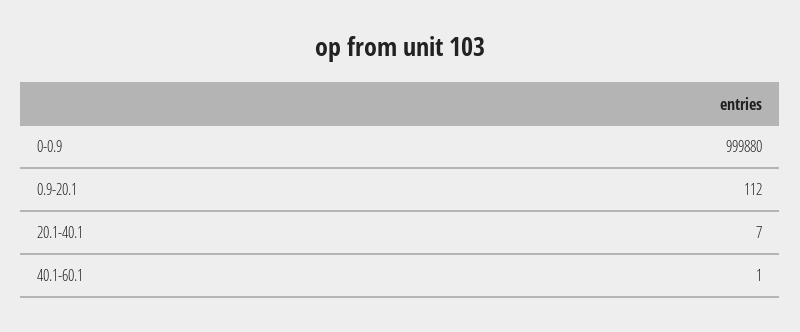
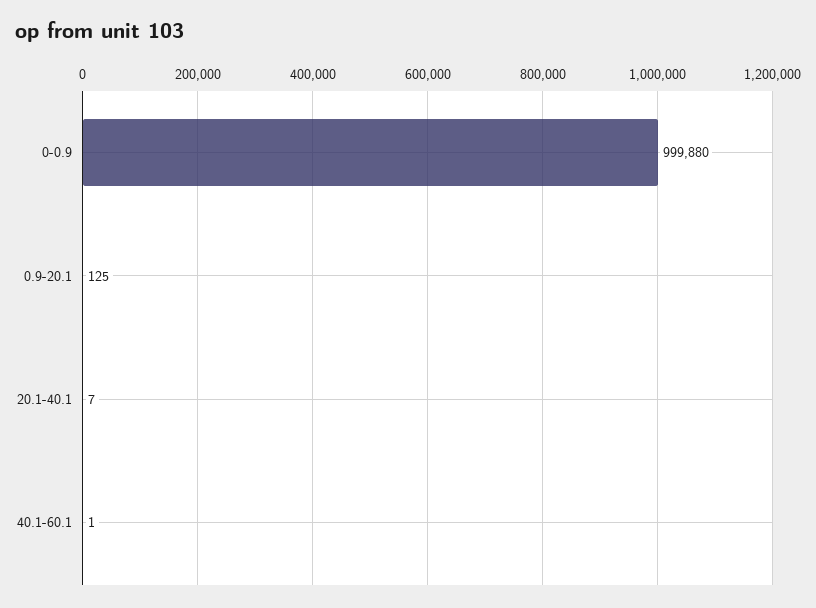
0.9-20.1: 112 -> 125

